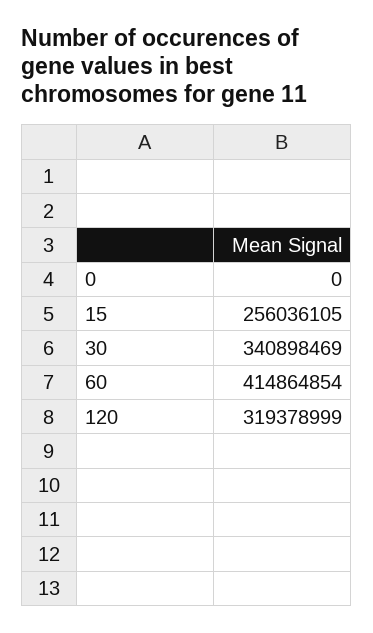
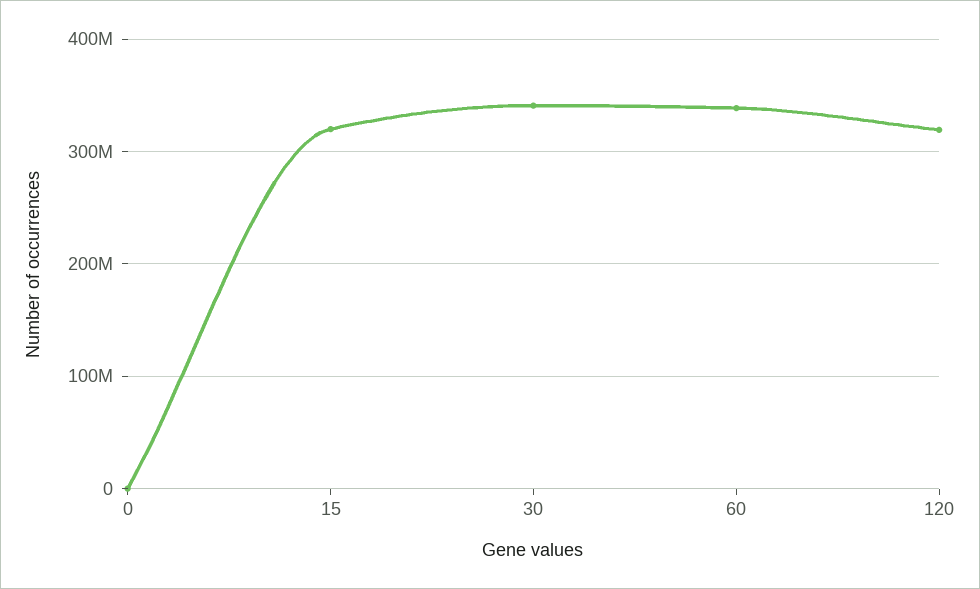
15: 256036105 -> 320000000
60: 414864854 -> 340000000

